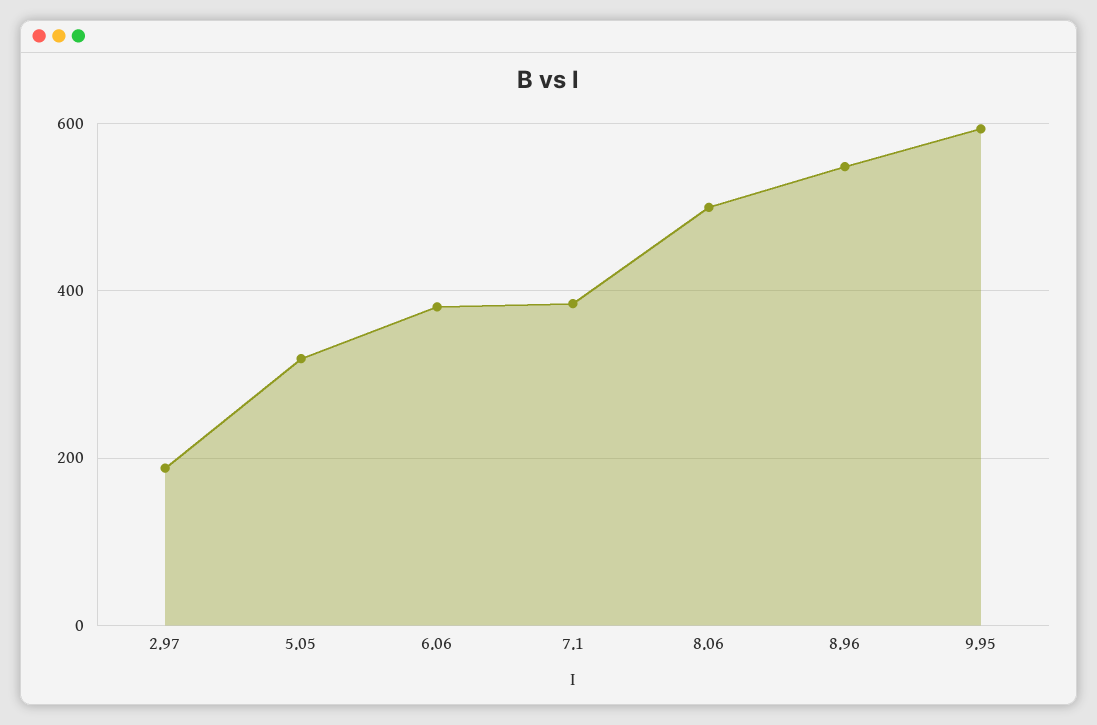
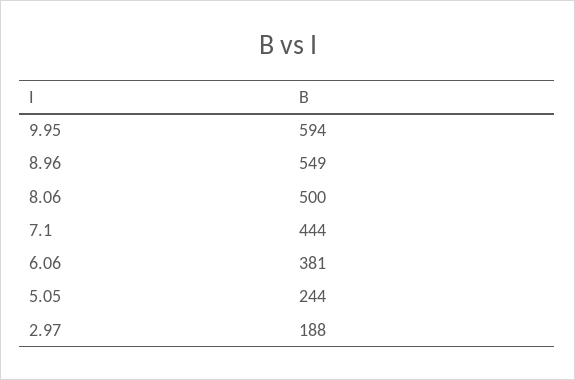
5.05: 320 -> 244
7.1: 380 -> 444

